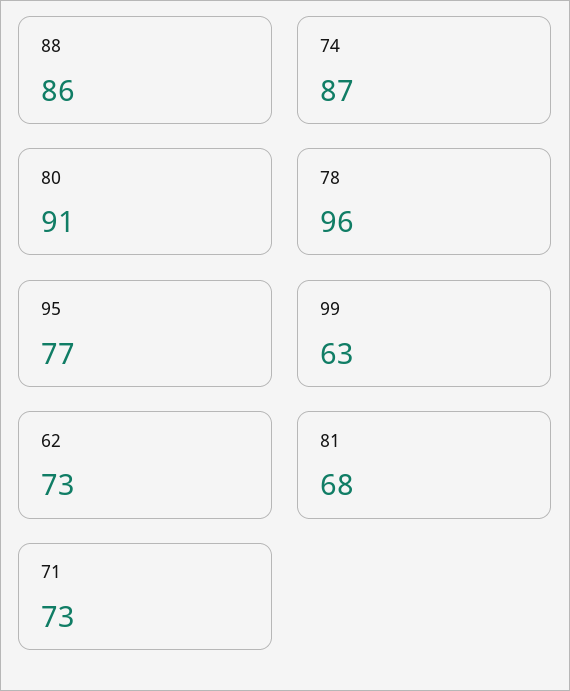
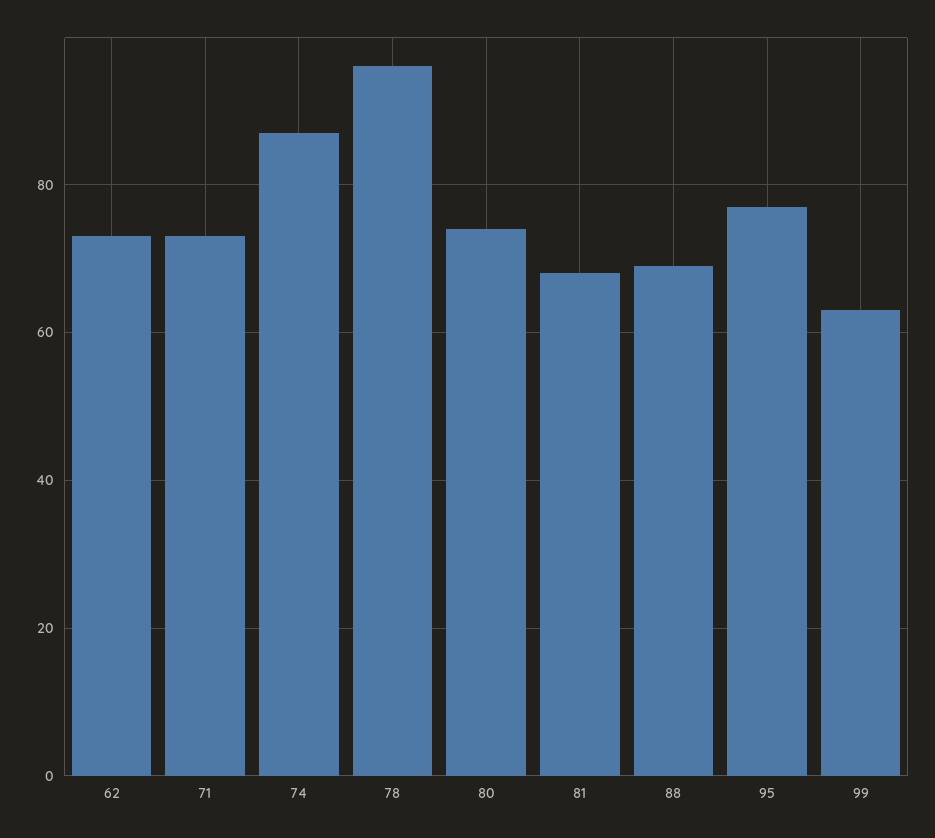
88: 86 -> 70
80: 91 -> 75

